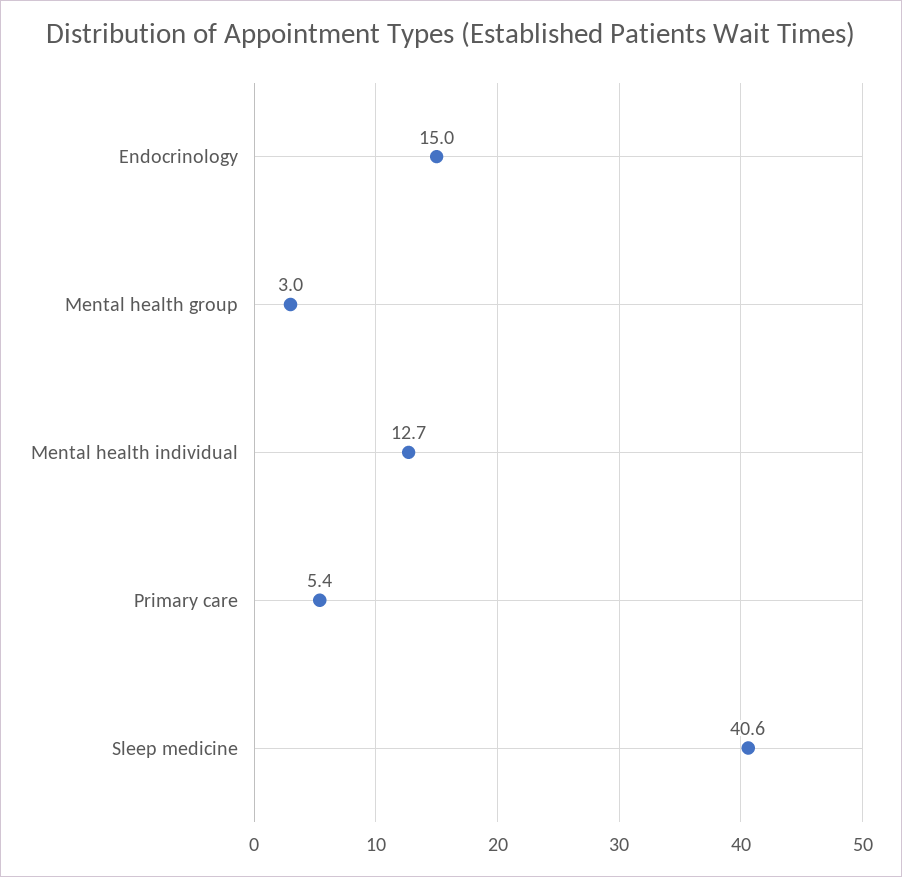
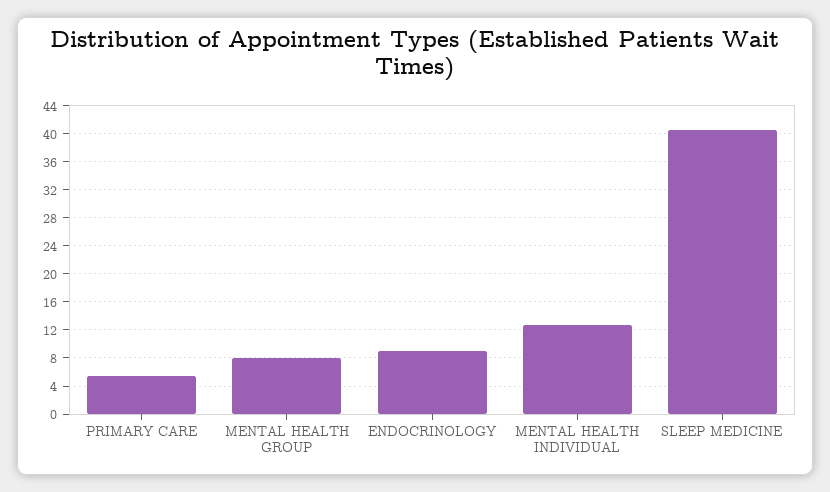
Endocrinology: 15 -> 9
Mental health group: 3 -> 8

